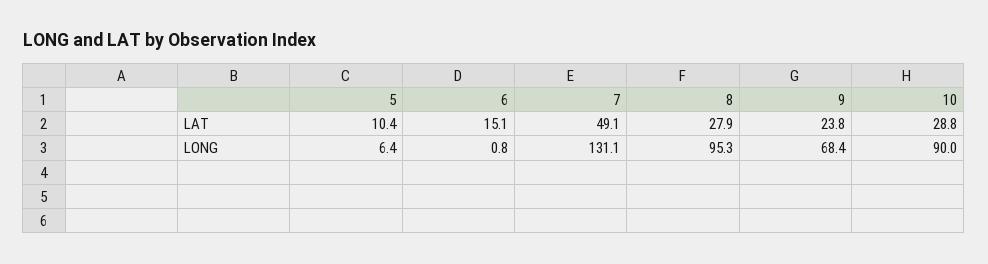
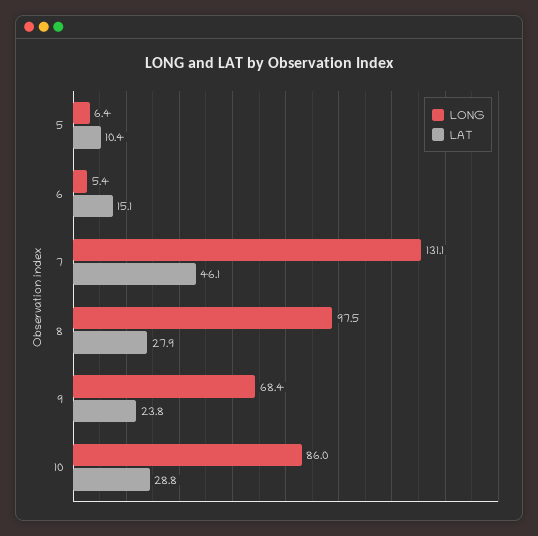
LAT, 7: 49.1 -> 46.1
LONG, 6: 0.8 -> 5.4
LONG, 8: 95.3 -> 97.5
LONG, 10: 90 -> 86

